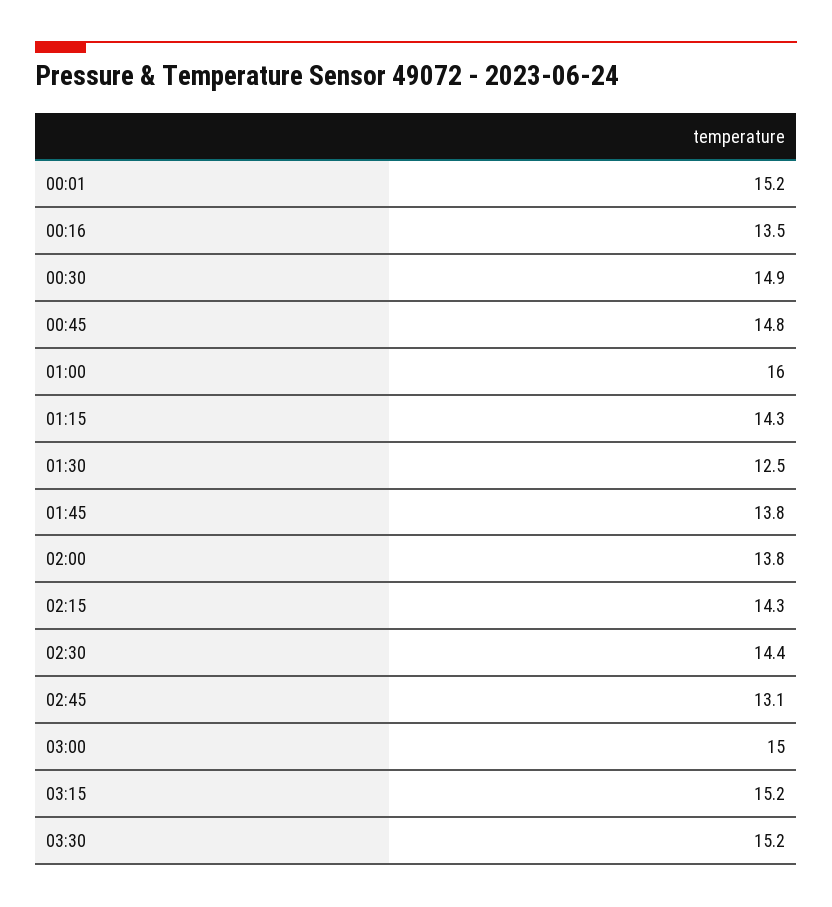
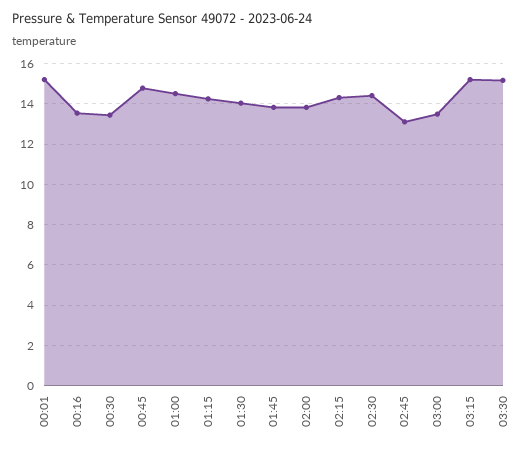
00:30: 14.9 -> 13.5
01:00: 16 -> 14.5
01:30: 12.5 -> 14
03:00: 15 -> 13.5

